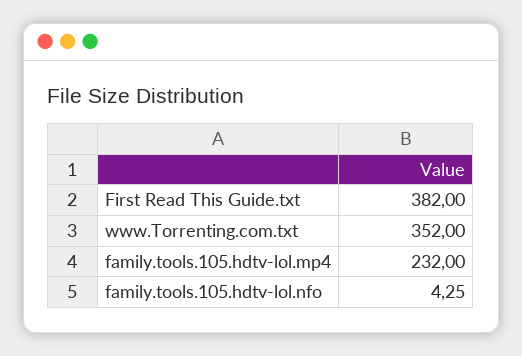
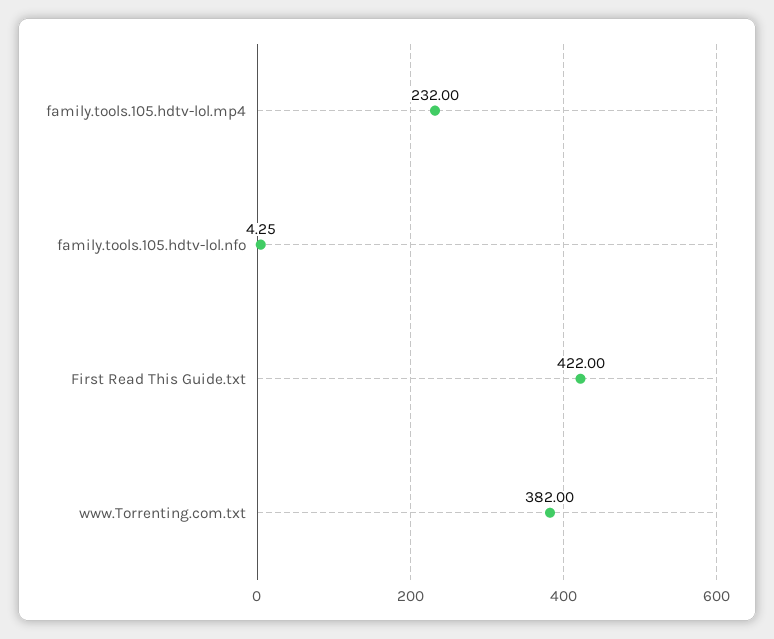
First Read This Guide.txt: 382 -> 422
www.Torrenting.com.txt: 352 -> 382

